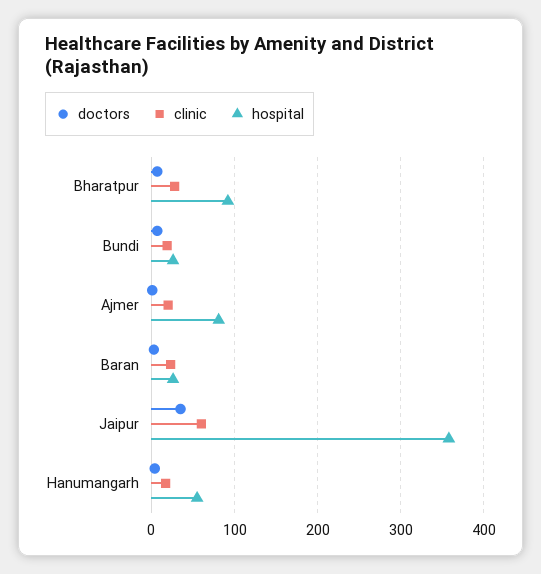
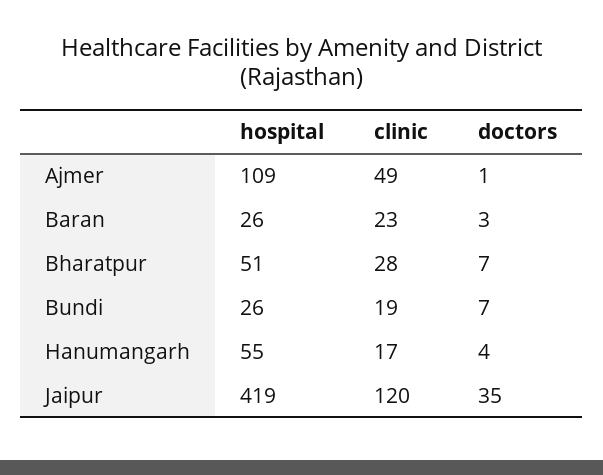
hospital, Bharatpur: 90 -> 51
clinic, Ajmer: 20 -> 49
hospital, Ajmer: 80 -> 109
clinic, Jaipur: 60 -> 120
hospital, Jaipur: 360 -> 419

